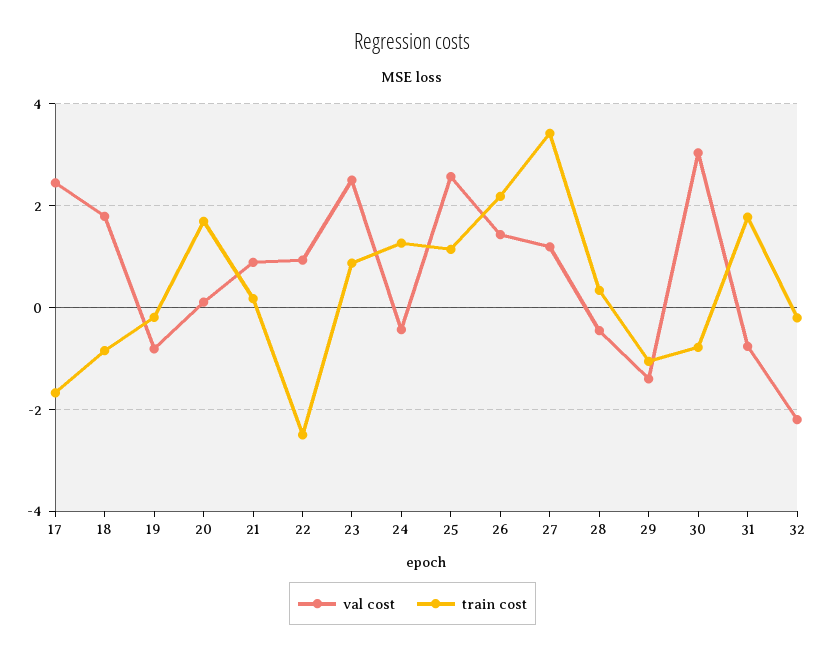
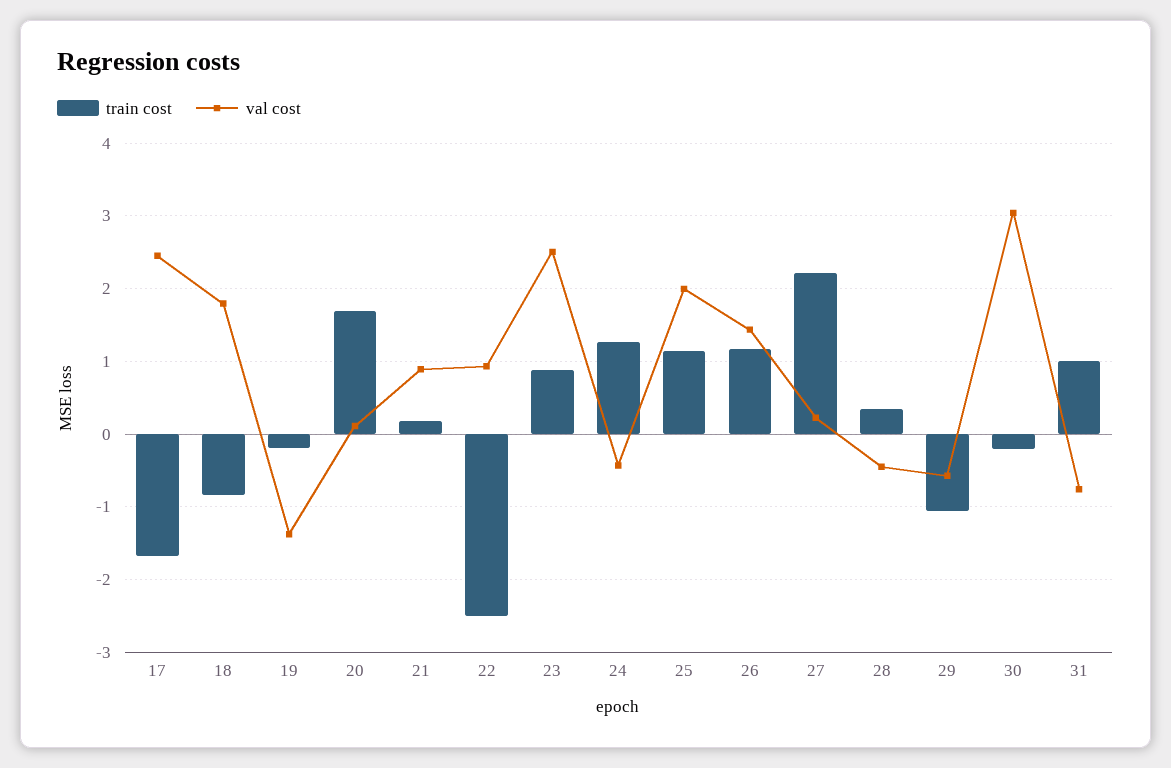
val cost, 19: -0.8 -> -1.4
val cost, 25: 2.6 -> 2
train cost, 26: 2.2 -> 1.2
val cost, 27: 1.2 -> 0.2
train cost, 27: 3.4 -> 2.2
val cost, 29: -1.4 -> -0.6
train cost, 30: -0.8 -> -0.2
train cost, 31: 1.8 -> 1
val cost, 32: -2.2 -> none
train cost, 32: -0.2 -> none

